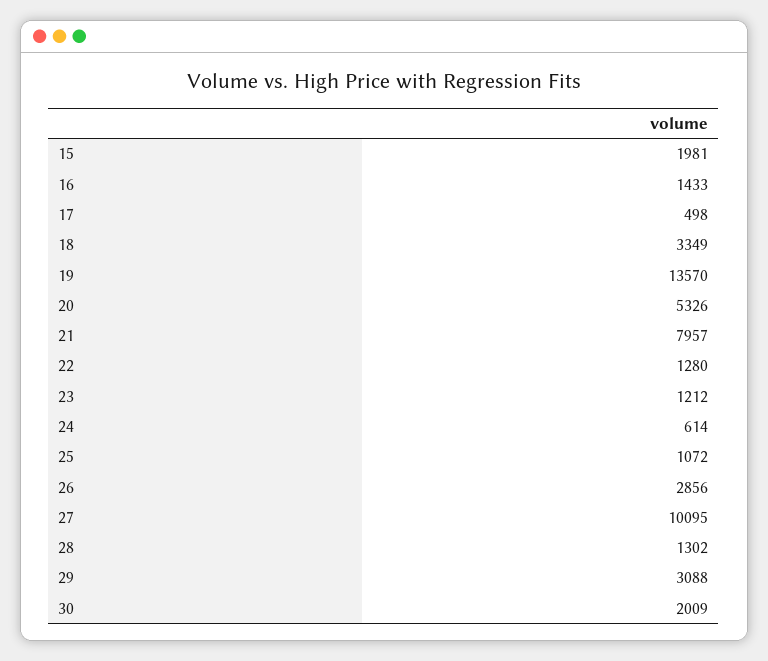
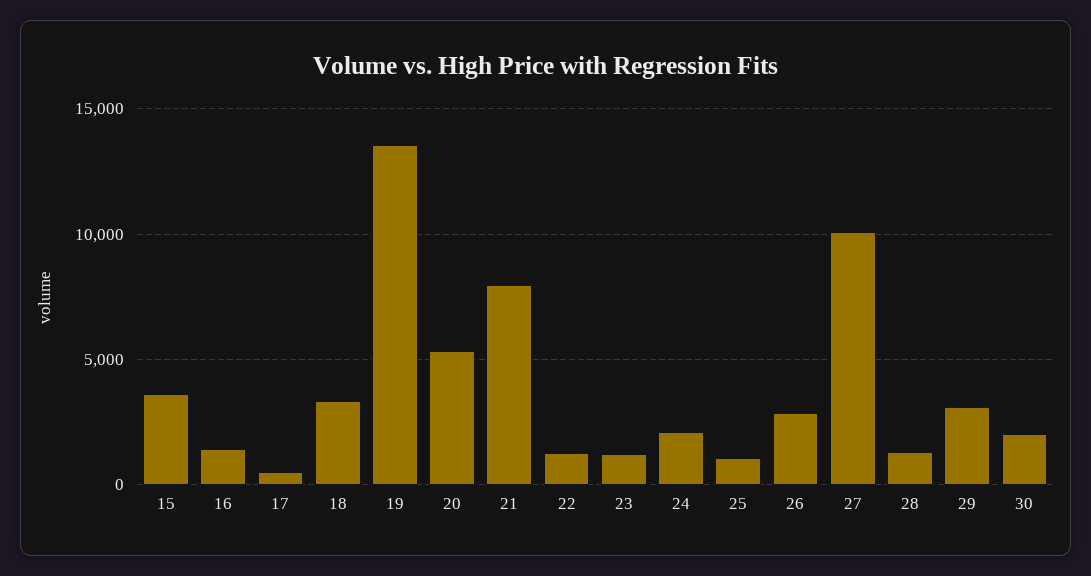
15: 1981 -> 3500
24: 614 -> 2000

